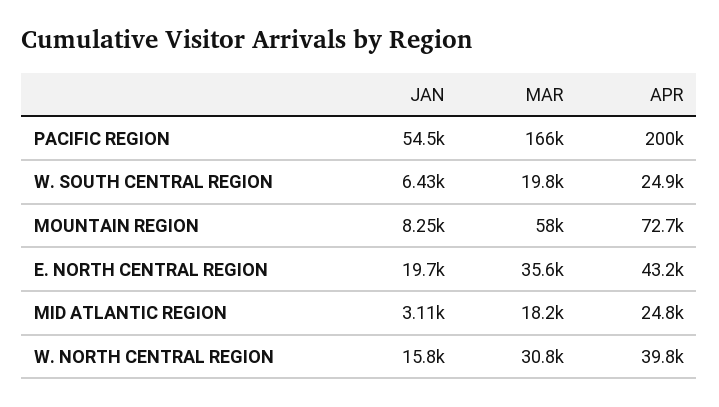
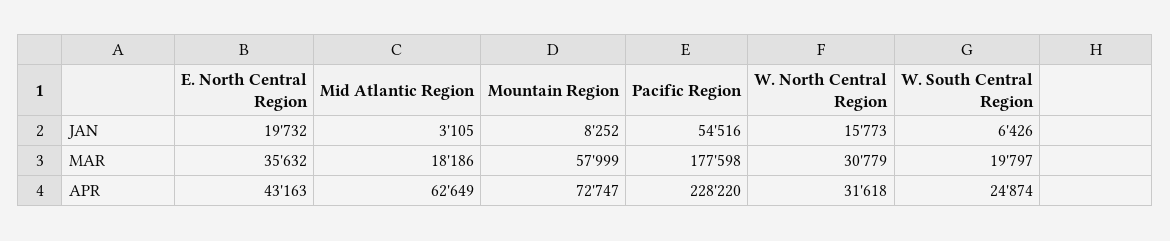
MAR, PACIFIC REGION: 166000 -> 177598
APR, PACIFIC REGION: 200000 -> 228220
APR, MID ATLANTIC REGION: 24800 -> 62649
APR, W. NORTH CENTRAL REGION: 39800 -> 31618

